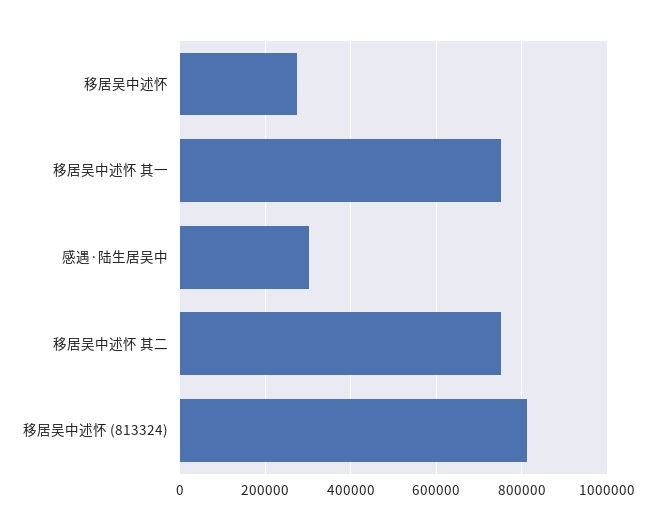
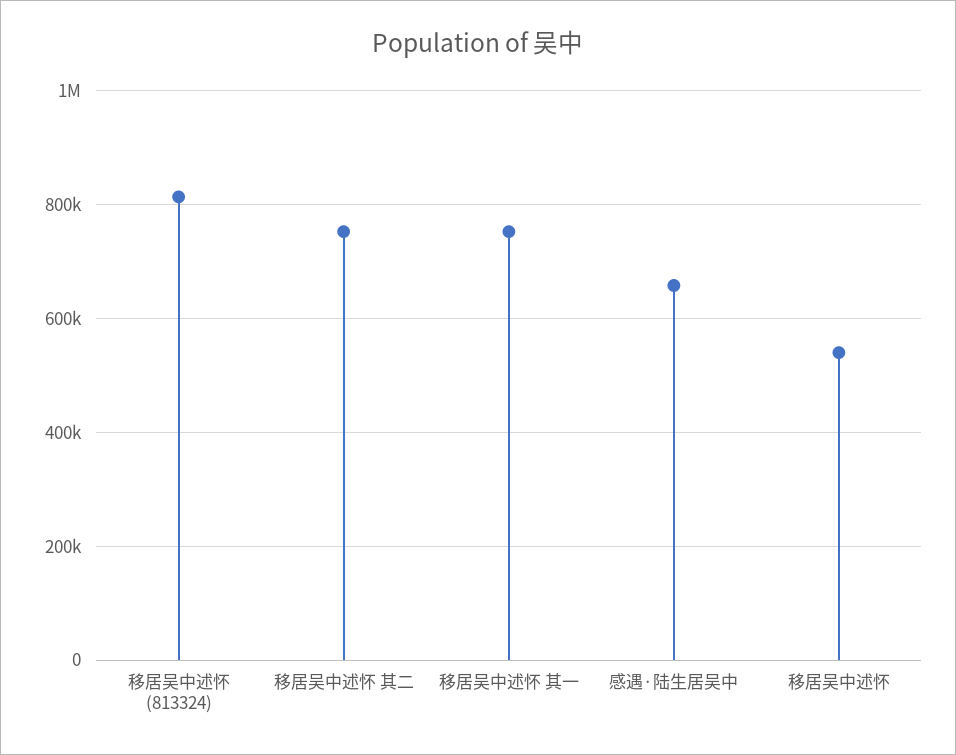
移居吴中述怀: 280000 -> 540000
感遇·陆生居吴中: 300000 -> 660000

